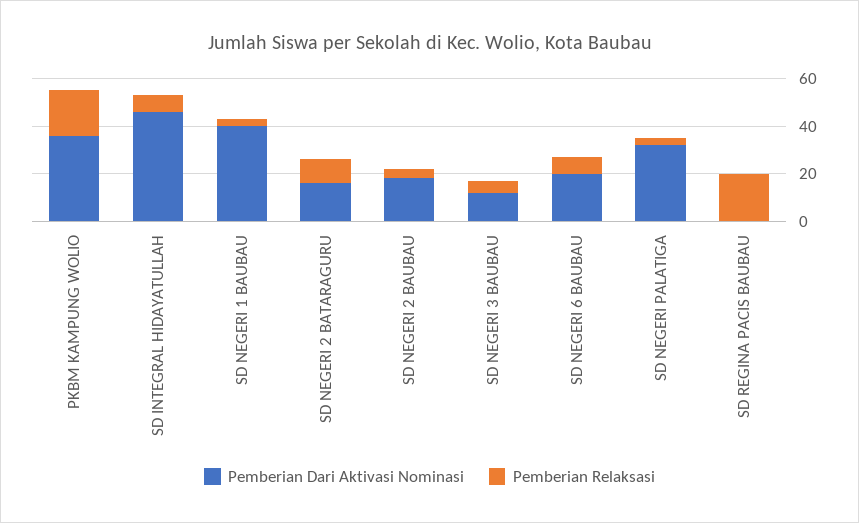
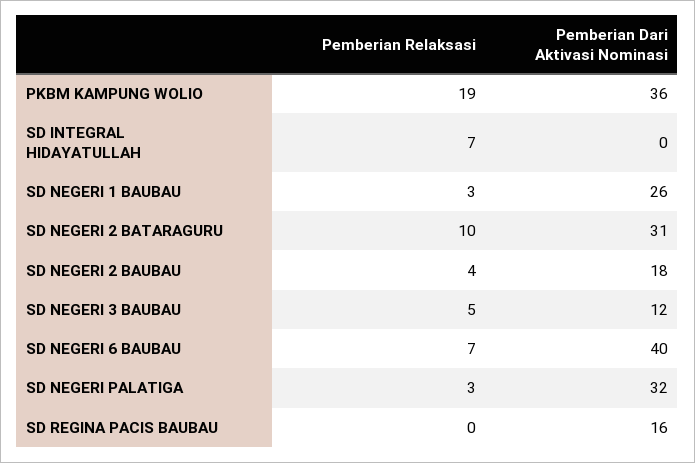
Pemberian Dari Aktivasi Nominasi, SD INTEGRAL HIDAYATULLAH: 45 -> 0
Pemberian Dari Aktivasi Nominasi, SD NEGERI 1 BAUBAU: 40 -> 26
Pemberian Dari Aktivasi Nominasi, SD NEGERI 2 BATARAGURU: 15 -> 31
Pemberian Dari Aktivasi Nominasi, SD NEGERI 6 BAUBAU: 20 -> 40
Pemberian Dari Aktivasi Nominasi, SD REGINA PACIS BAUBAU: 0 -> 16
Pemberian Relaksasi, SD REGINA PACIS BAUBAU: 20 -> 0

